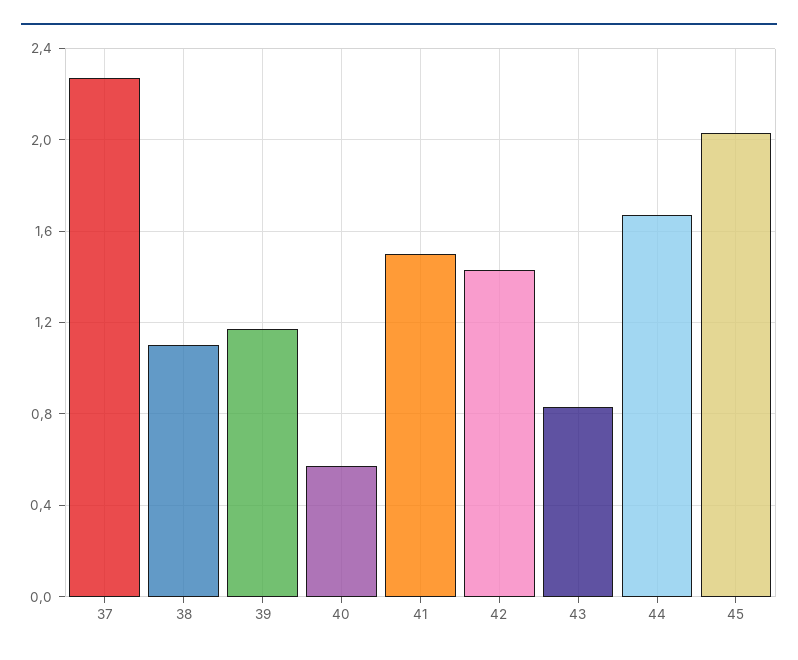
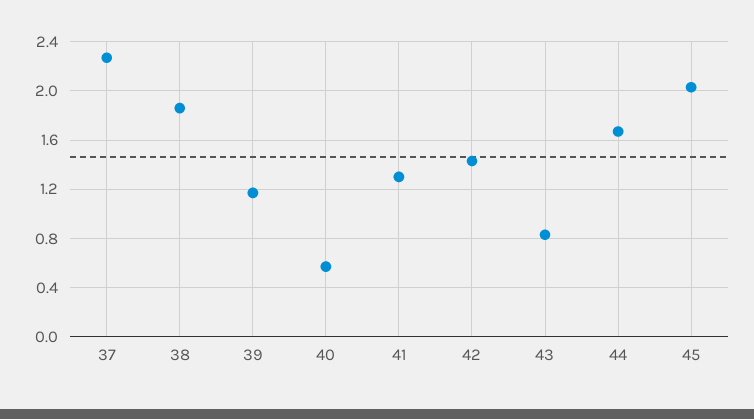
38: 1.1 -> 1.85
41: 1.5 -> 1.3

